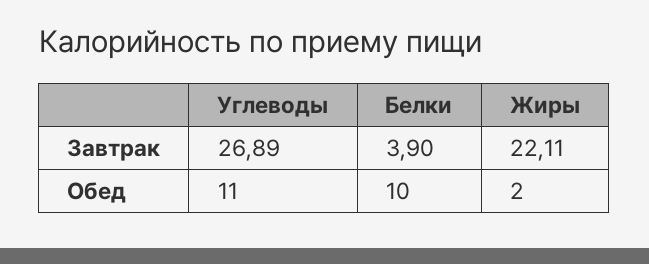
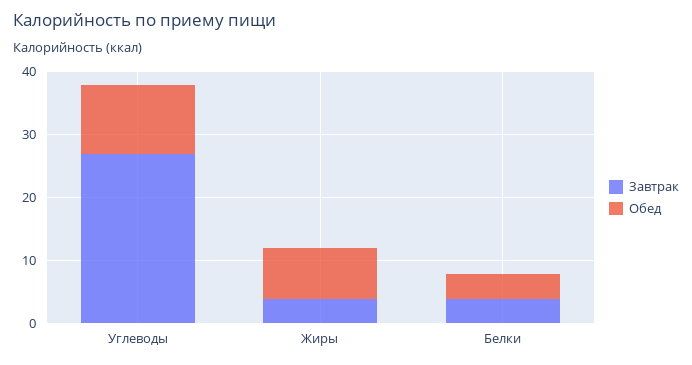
Завтрак, Жиры: 22.11 -> 4
Обед, Белки: 10 -> 4
Обед, Жиры: 2 -> 8

